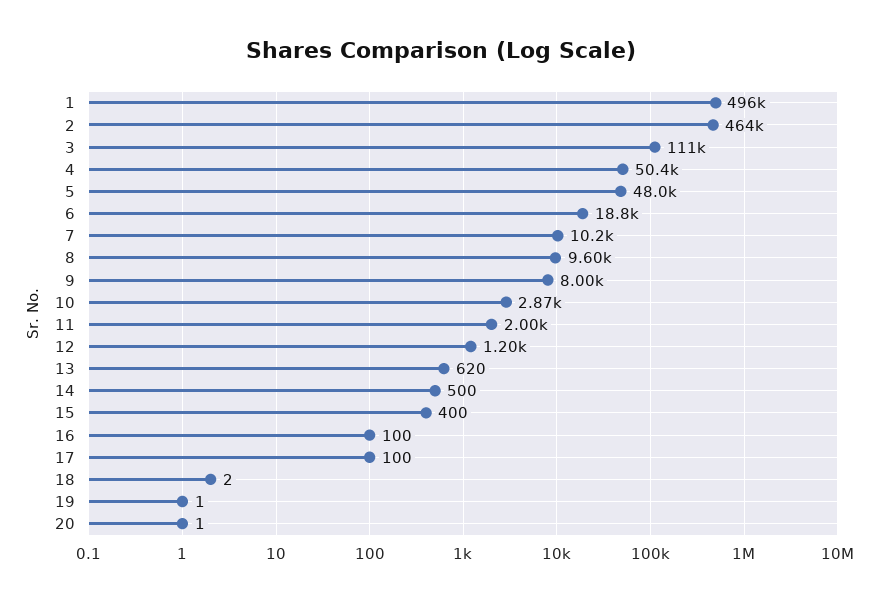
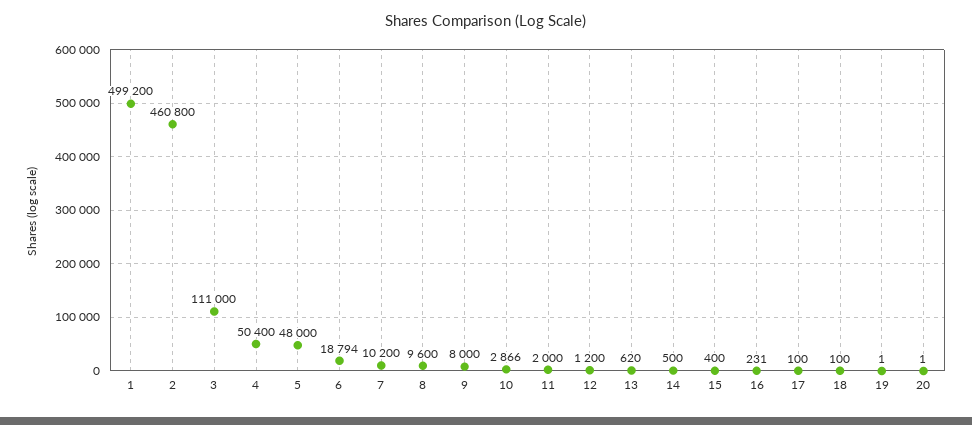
1: 496000 -> 499200
2: 464000 -> 460800
16: 100 -> 231
18: 2 -> 100

